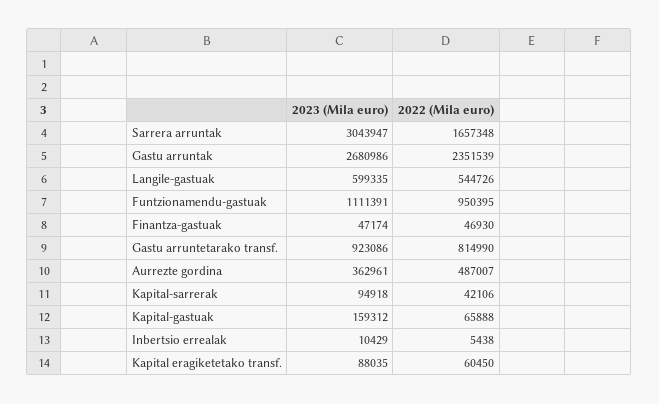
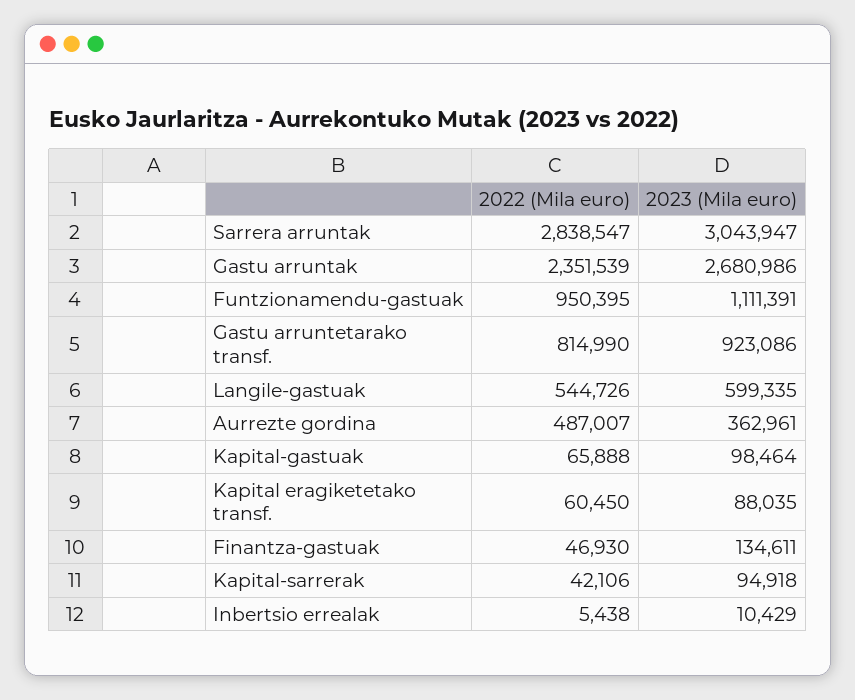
2022 (Mila euro), Sarrera arruntak: 1657348 -> 2838547
2023 (Mila euro), Finantza-gastuak: 47174 -> 134611
2023 (Mila euro), Kapital-gastuak: 159312 -> 98464

